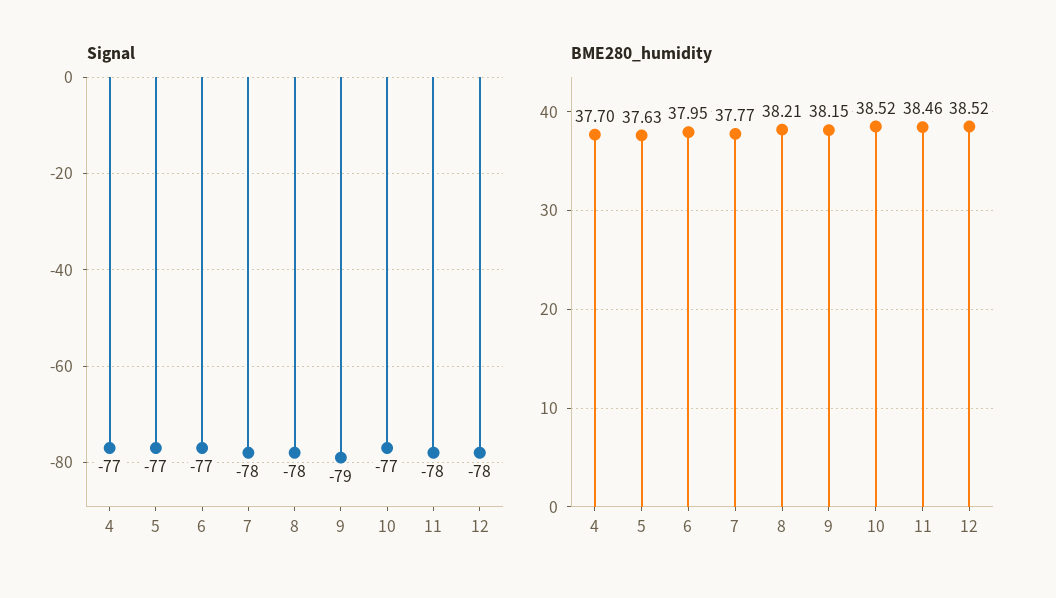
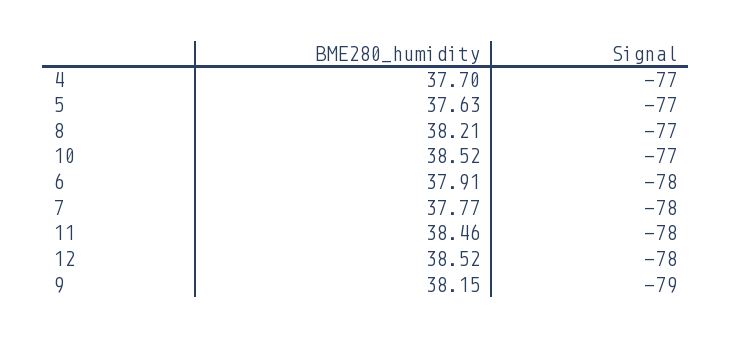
Signal, 6: -77 -> -78
Signal, 8: -78 -> -77
BME280_humidity, 6: 37.95 -> 37.91

